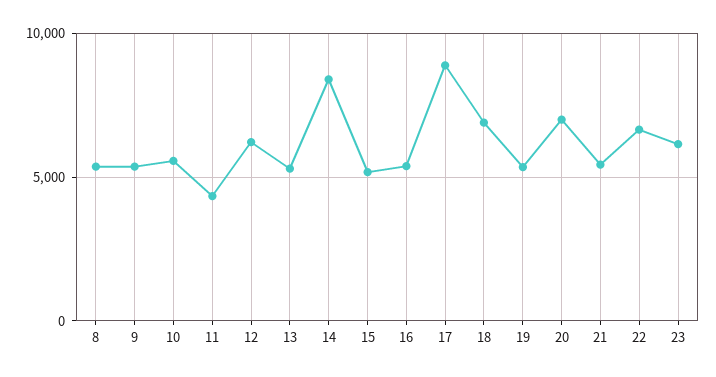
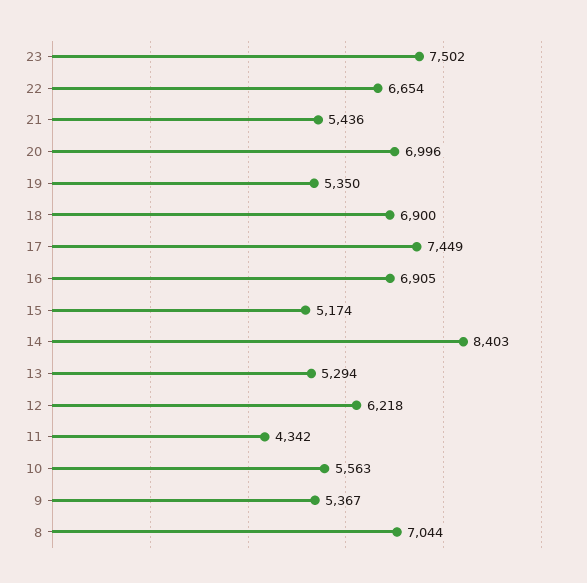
8: 5500 -> 7044
16: 5500 -> 6905
17: 9000 -> 7449
23: 6000 -> 7502

